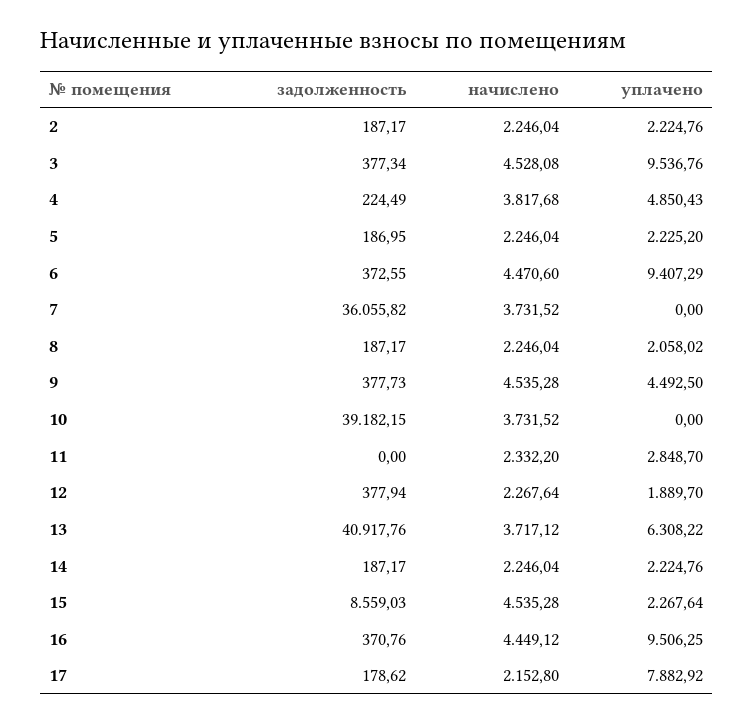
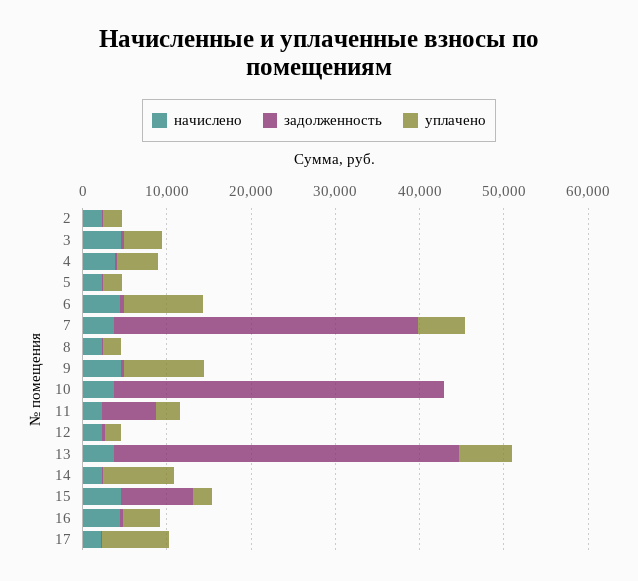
уплачено, 3: 9536.76 -> 4000
уплачено, 7: 0 -> 6000
уплачено, 9: 4492.5 -> 10000
задолженность, 11: 0 -> 6000
уплачено, 14: 2224.76 -> 8000
уплачено, 16: 9506.25 -> 4000

